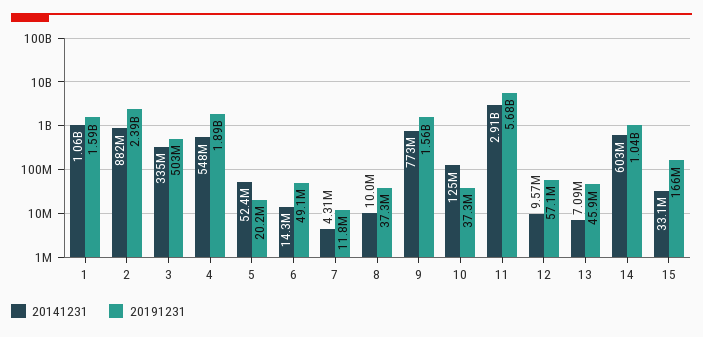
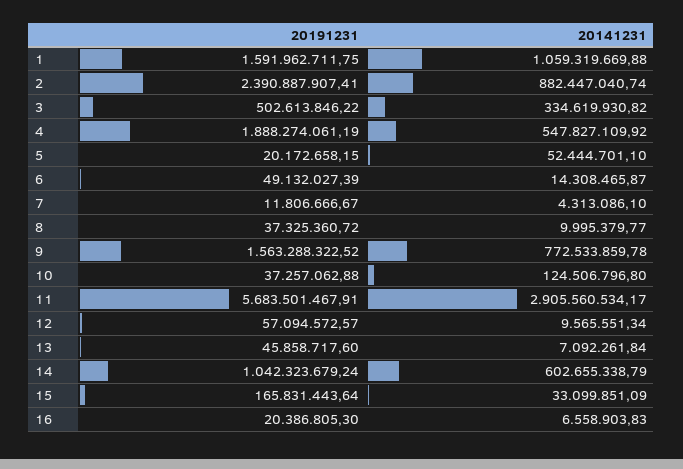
20191231, 16: none -> 20386805.3
20141231, 16: none -> 6558903.83

